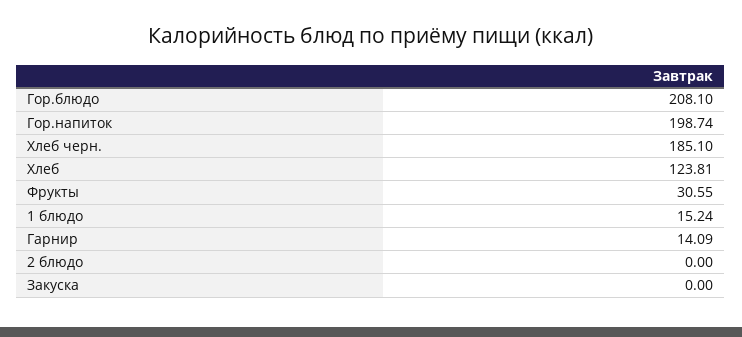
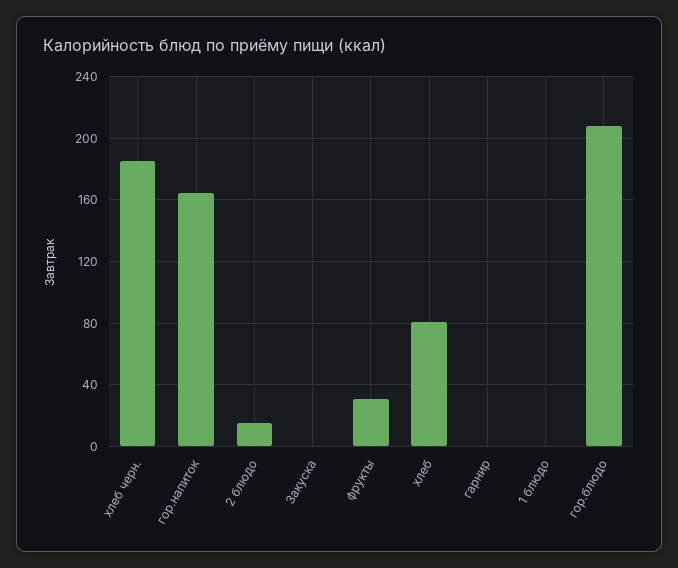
Гор.напиток: 198.74 -> 165
Хлеб: 123.81 -> 80
1 блюдо: 15.24 -> 0
Гарнир: 14.09 -> 0
2 блюдо: 0 -> 15

